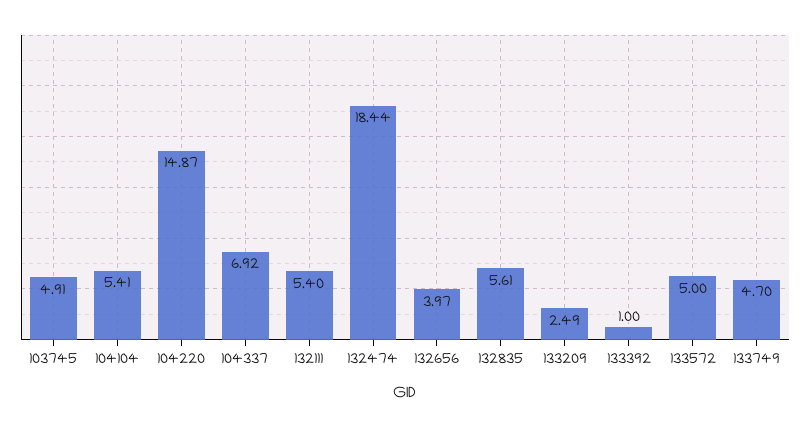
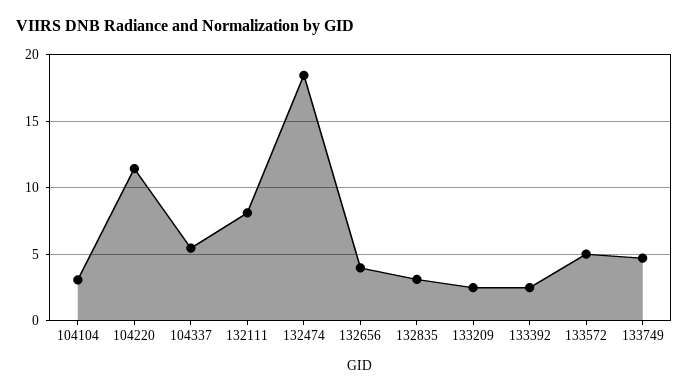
103745: 4.91 -> none
104104: 5.41 -> 3
104220: 14.87 -> 11.5
104337: 6.92 -> 5.5
132111: 5.4 -> 8
132835: 5.61 -> 3
133392: 1 -> 2.5

